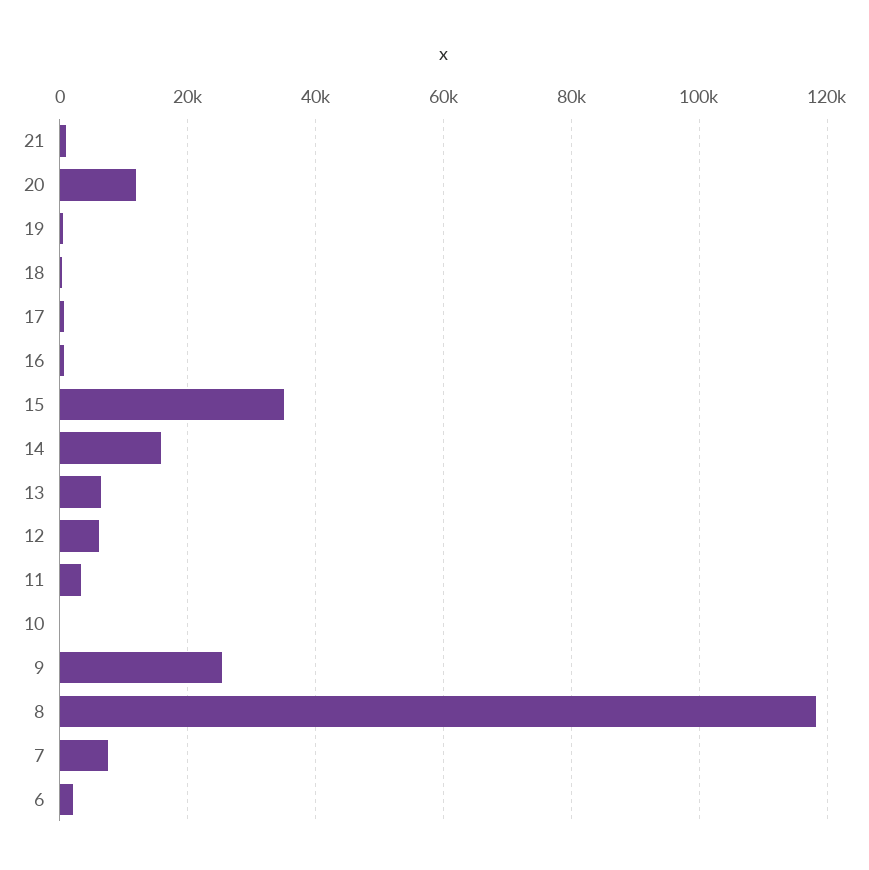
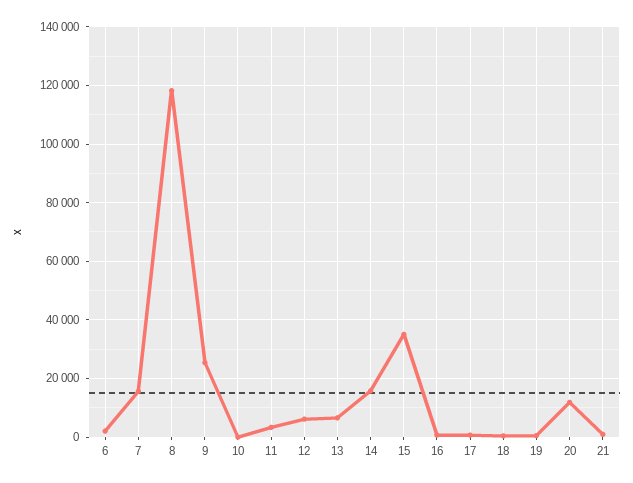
7: 8000 -> 15000

